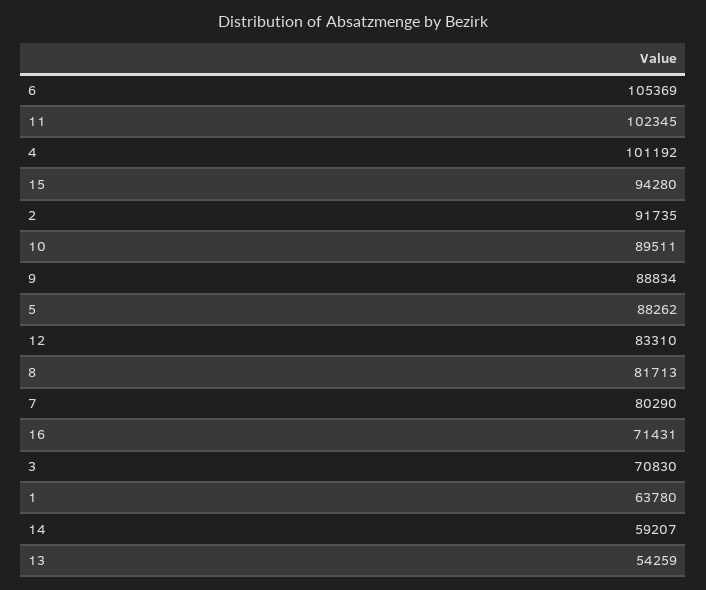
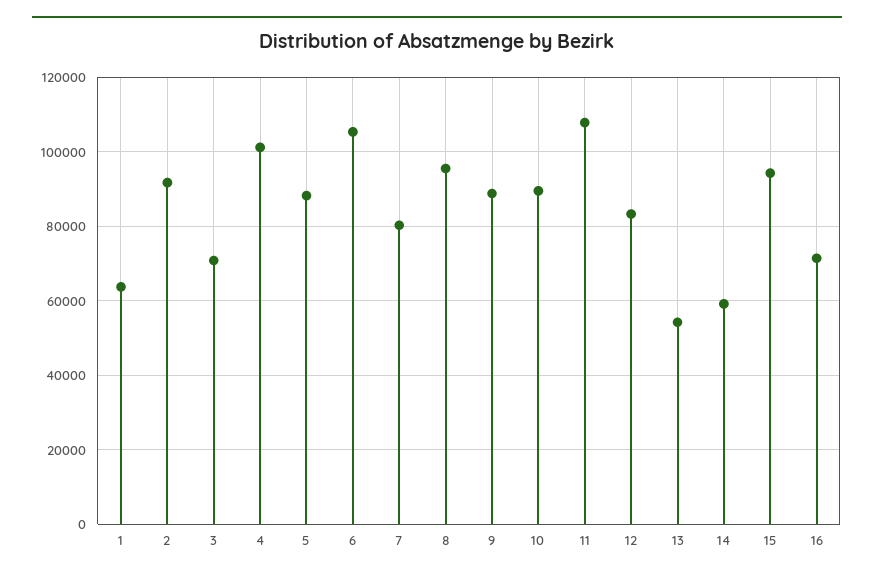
11: 102345 -> 108000
8: 81713 -> 96000

